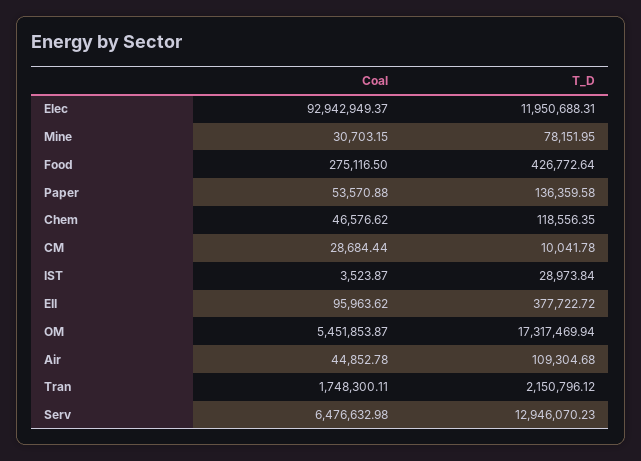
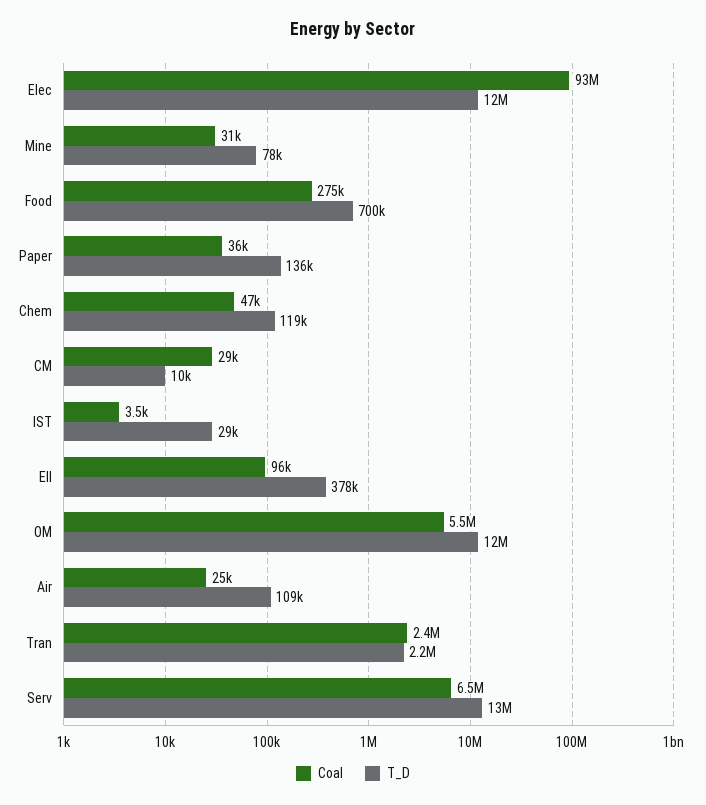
T_D, Food: 426772.64 -> 700000
Coal, Paper: 53570.88 -> 36000
T_D, OM: 17317469.94 -> 12000000
Coal, Air: 44852.78 -> 25000
Coal, Tran: 1748300.11 -> 2400000

